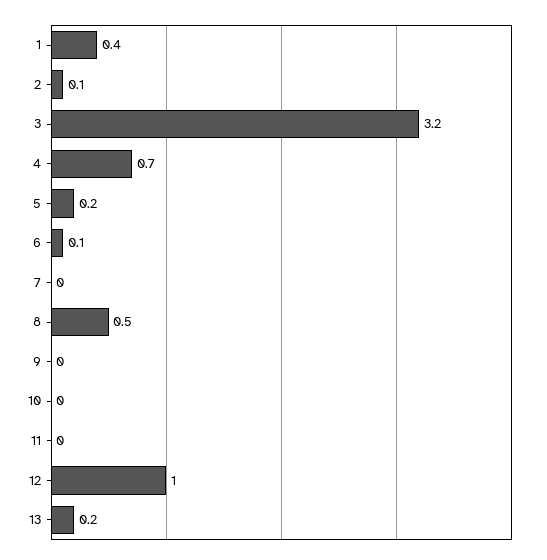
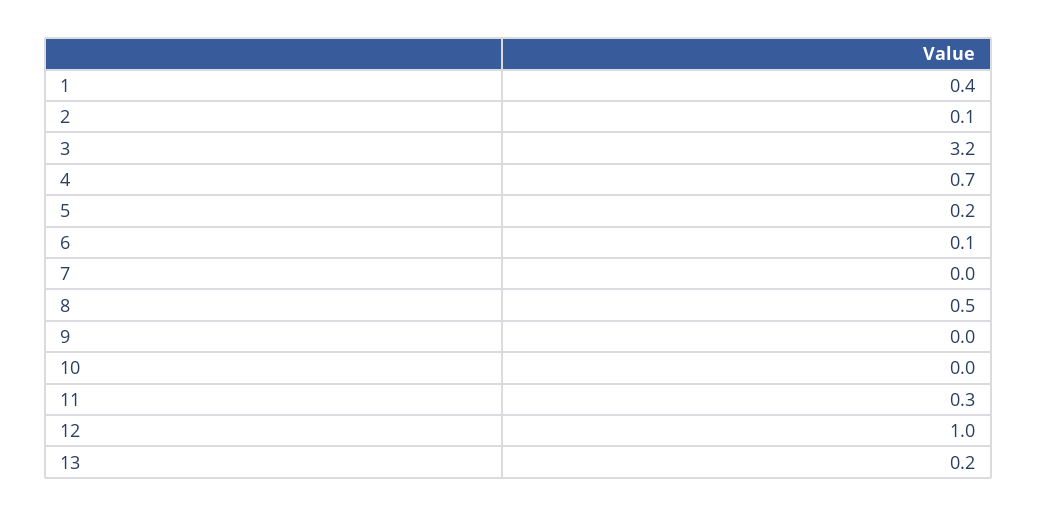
11: 0 -> 0.3

